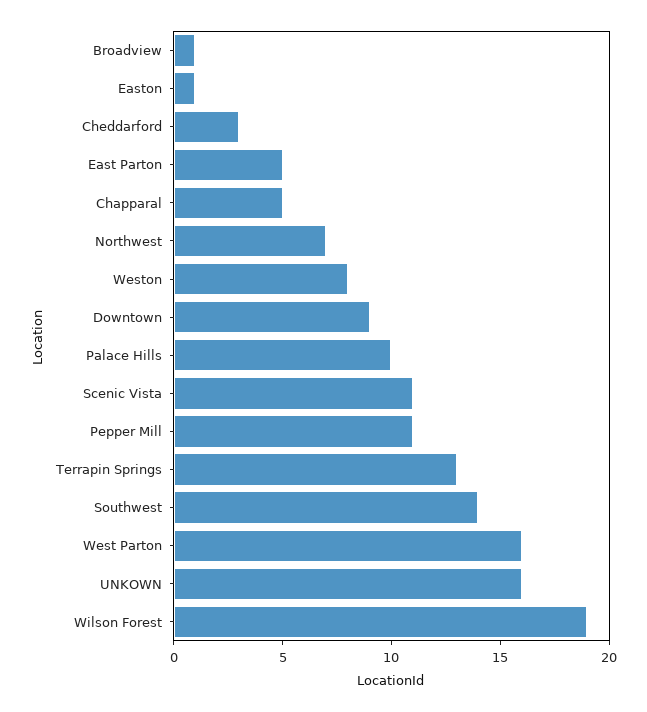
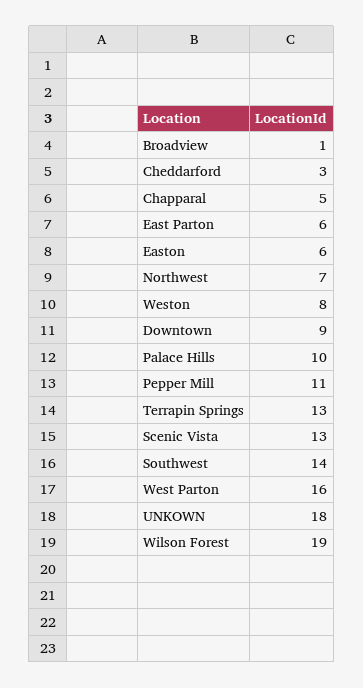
Easton: 1 -> 6
East Parton: 5 -> 6
Scenic Vista: 11 -> 13
UNKOWN: 16 -> 18

